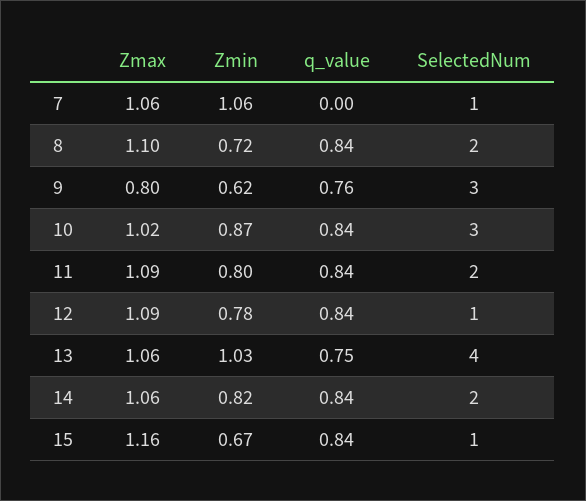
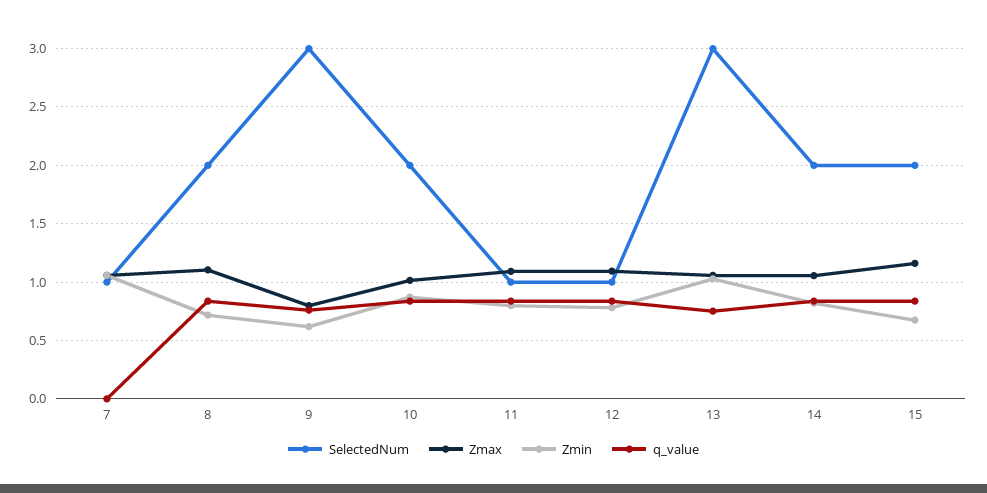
SelectedNum, 10: 3 -> 2
SelectedNum, 11: 2 -> 1
SelectedNum, 13: 4 -> 3
SelectedNum, 15: 1 -> 2

